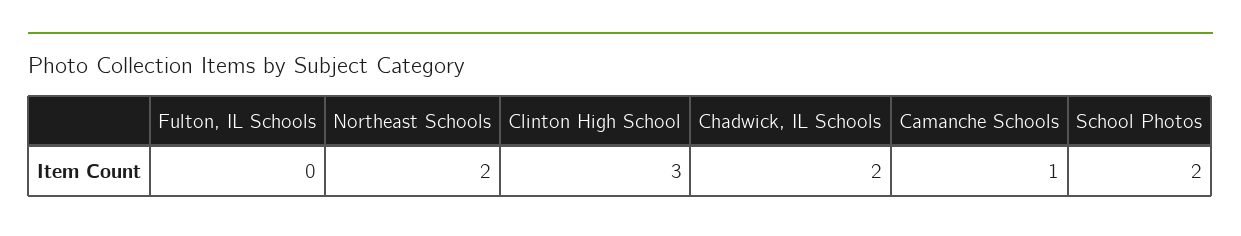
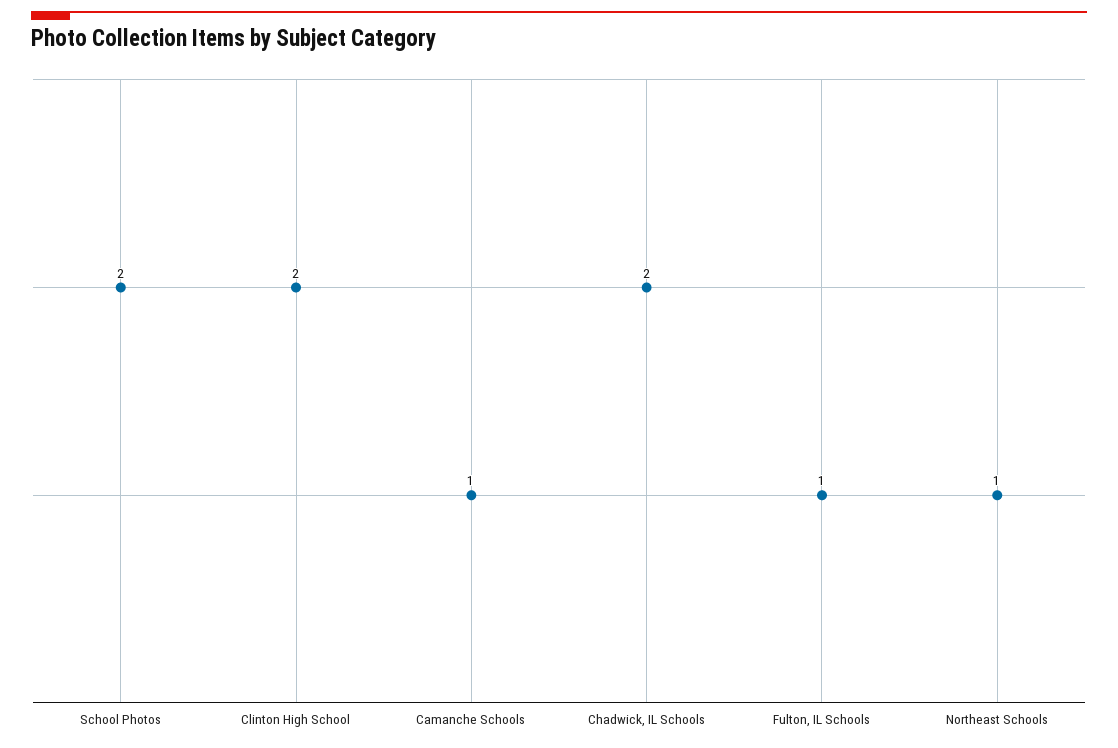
Fulton, IL Schools: 0 -> 1
Northeast Schools: 2 -> 1
Clinton High School: 3 -> 2

